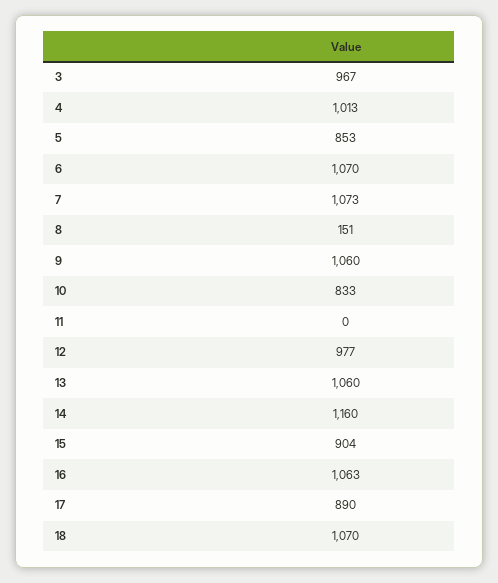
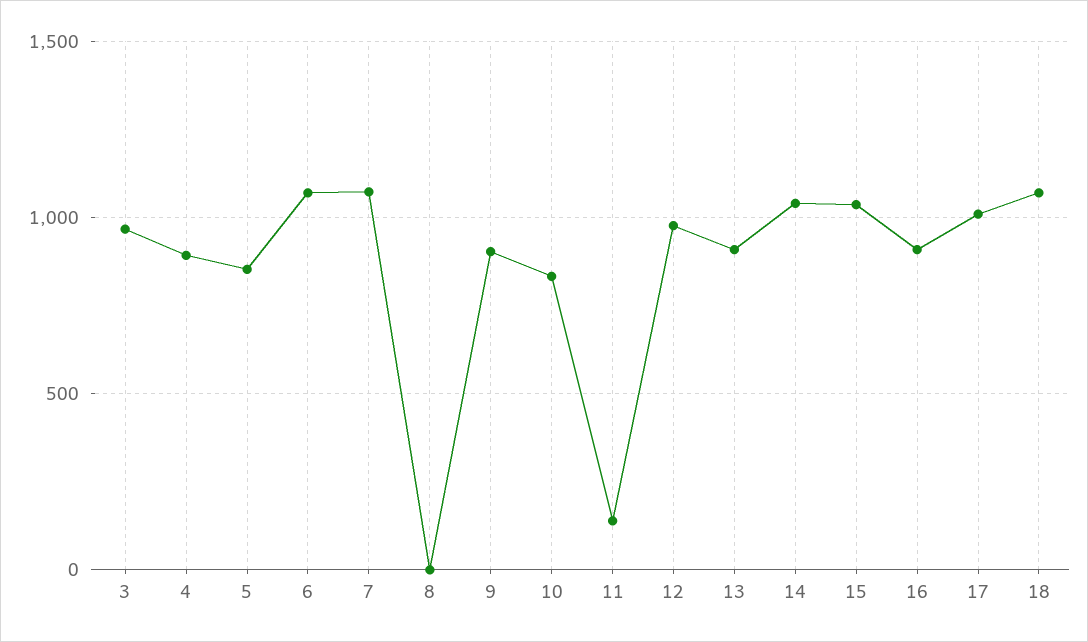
4: 1013 -> 900
8: 151 -> 0
9: 1060 -> 900
11: 0 -> 150
13: 1060 -> 900
14: 1160 -> 1050
15: 904 -> 1050
16: 1063 -> 900
17: 890 -> 1000

